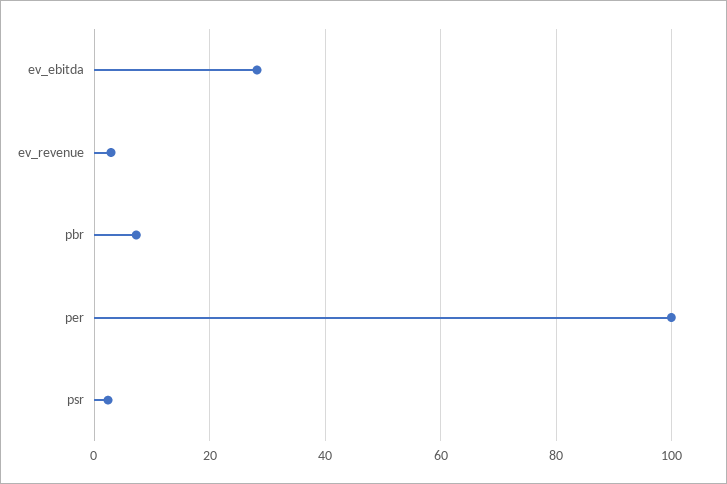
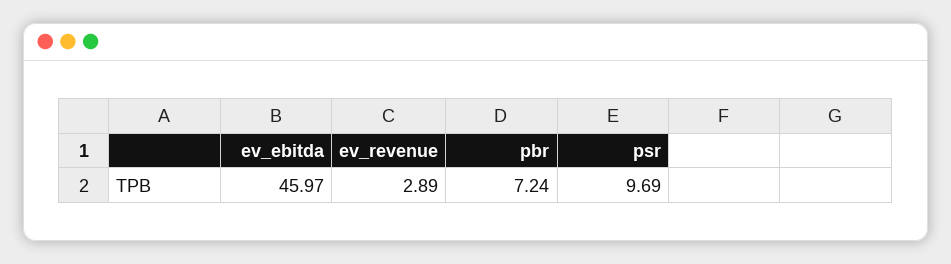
ev_ebitda: 28 -> 45.97
per: 100 -> none
psr: 2 -> 9.69

